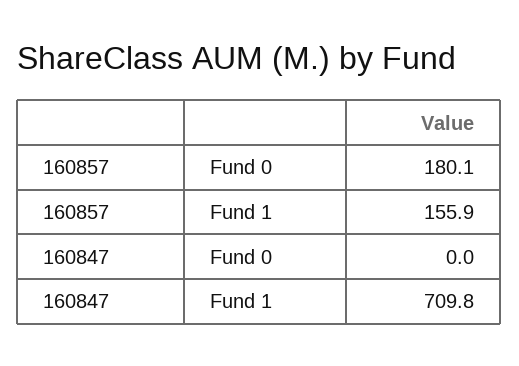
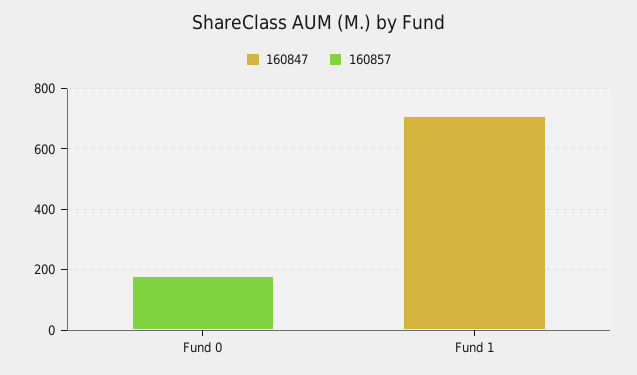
160857, Fund 1: 155.9 -> 0

